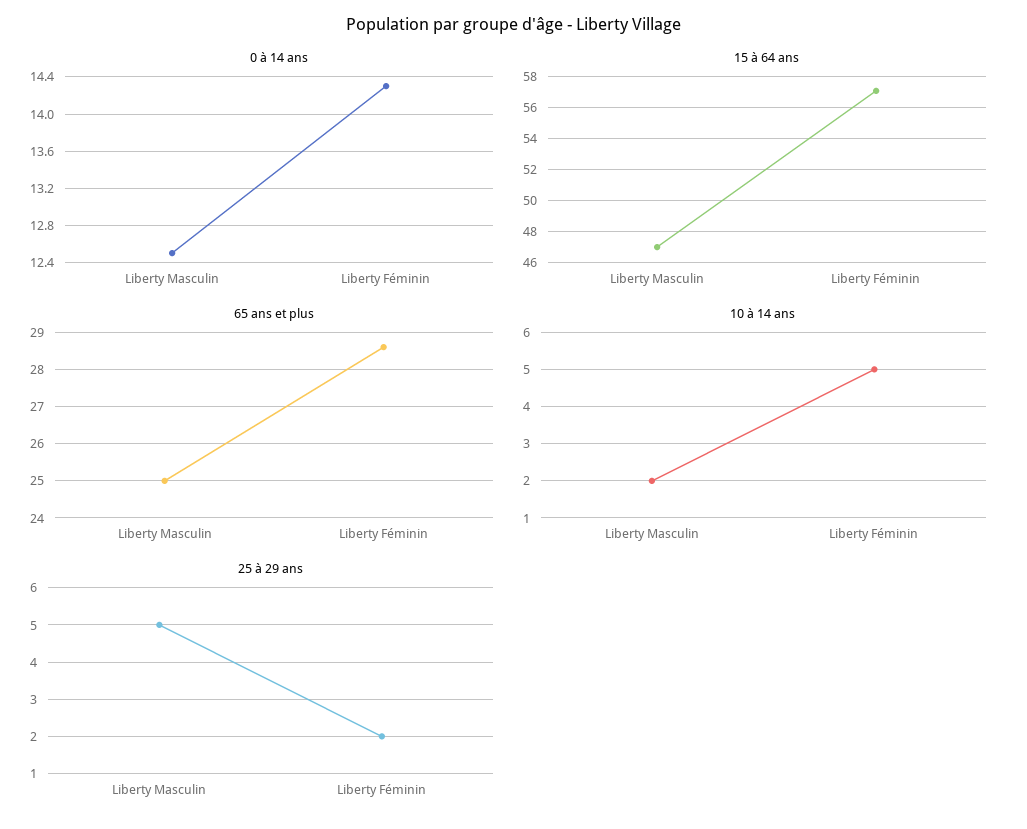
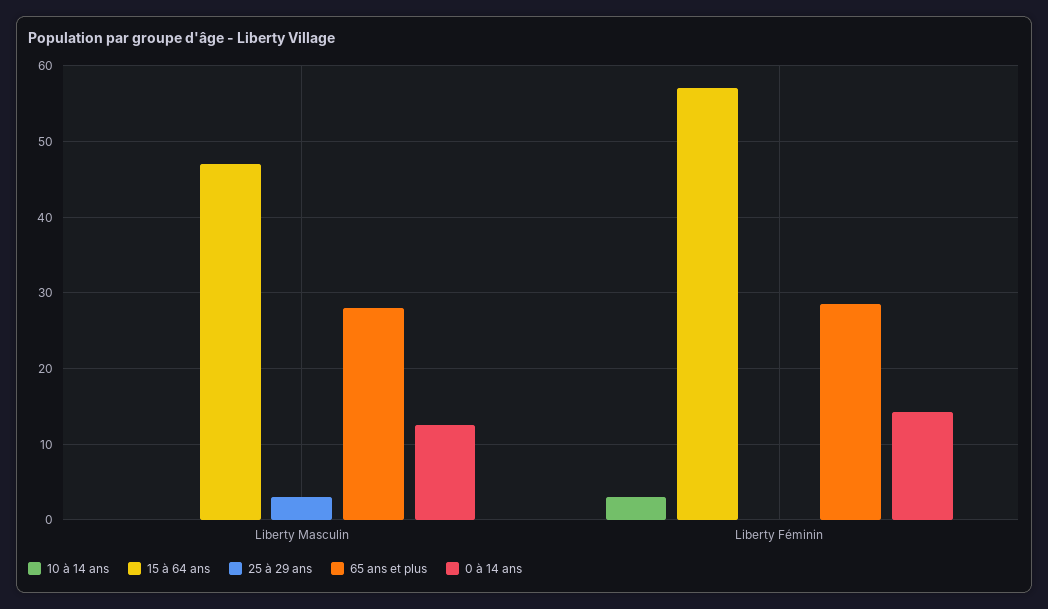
65 ans et plus, Liberty Masculin: 25 -> 28
10 à 14 ans, Liberty Masculin: 2 -> 0
10 à 14 ans, Liberty Féminin: 5 -> 3
25 à 29 ans, Liberty Masculin: 5 -> 3
25 à 29 ans, Liberty Féminin: 2 -> 0

